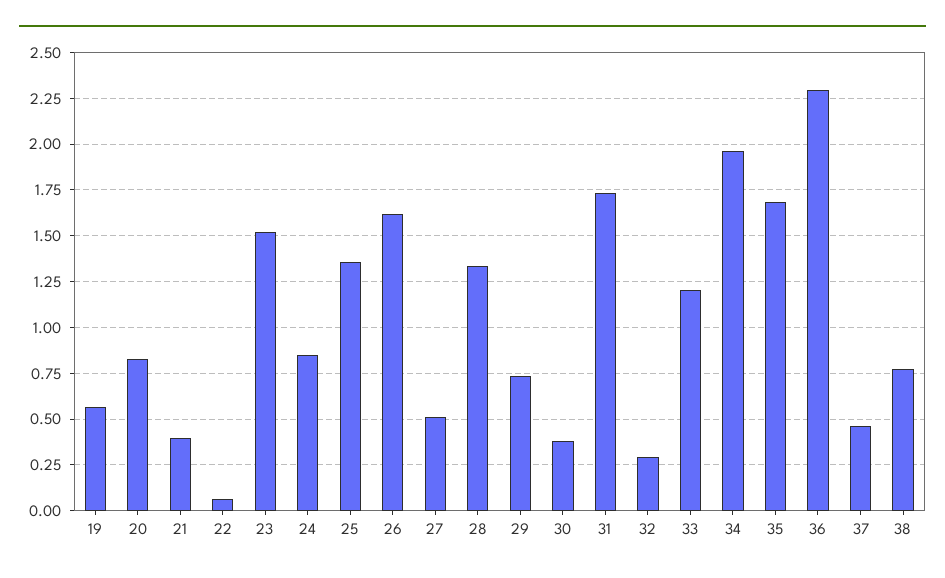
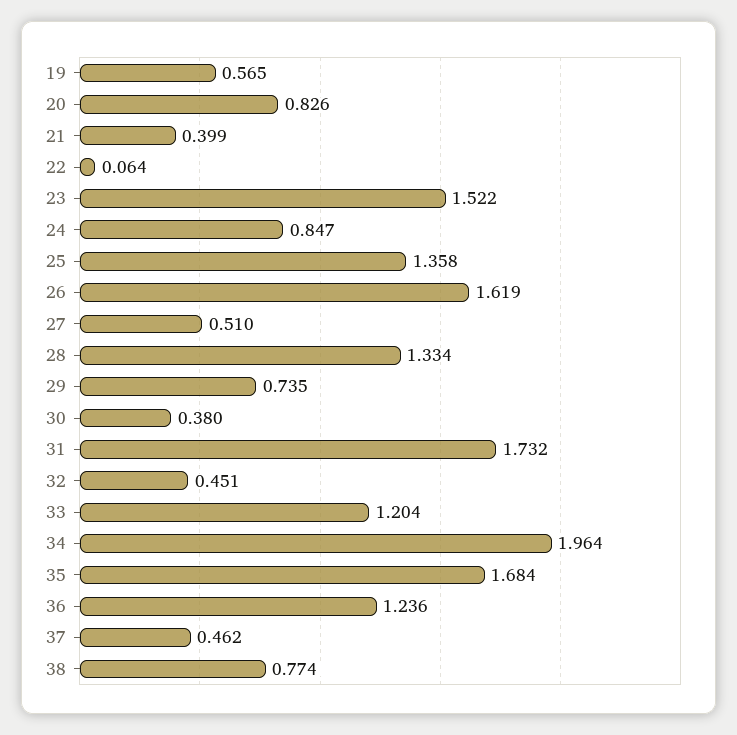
32: 0.3 -> 0.451
36: 2.3 -> 1.236

